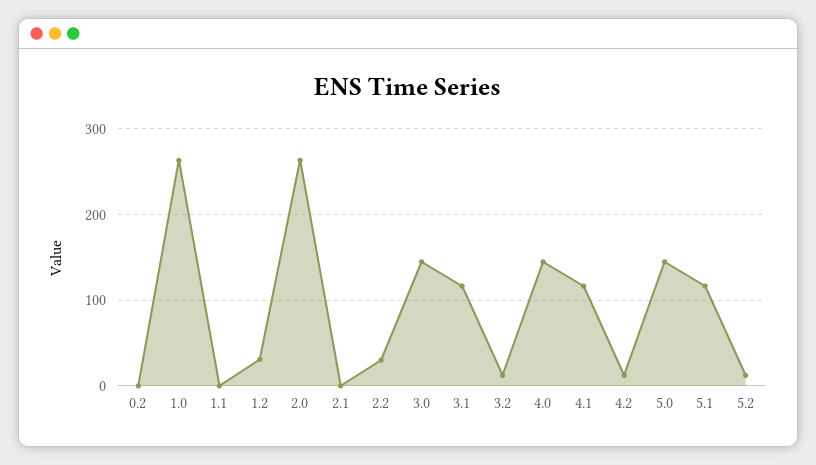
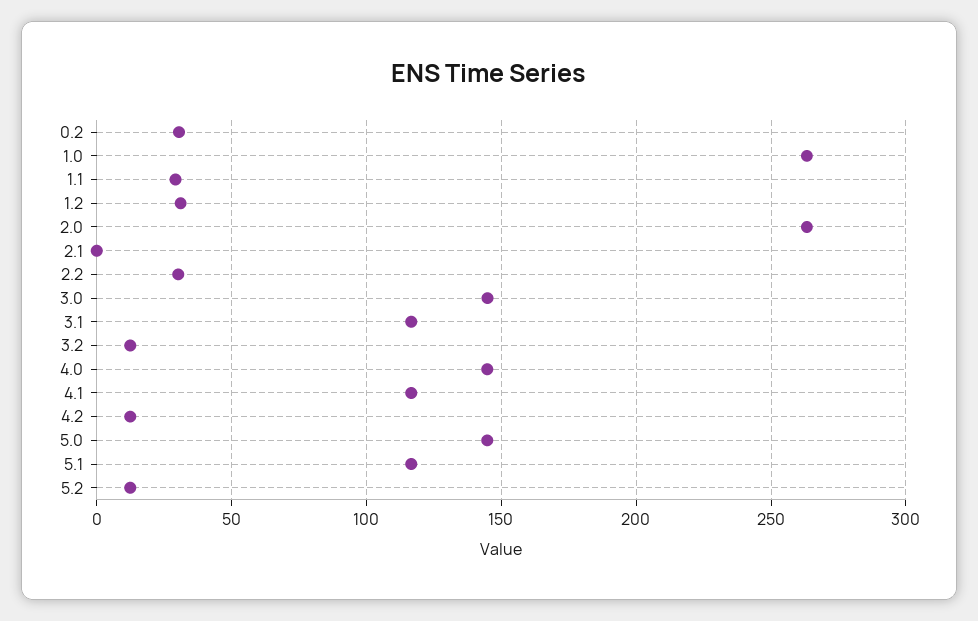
0.2: 0 -> 30
1.1: 0 -> 30

